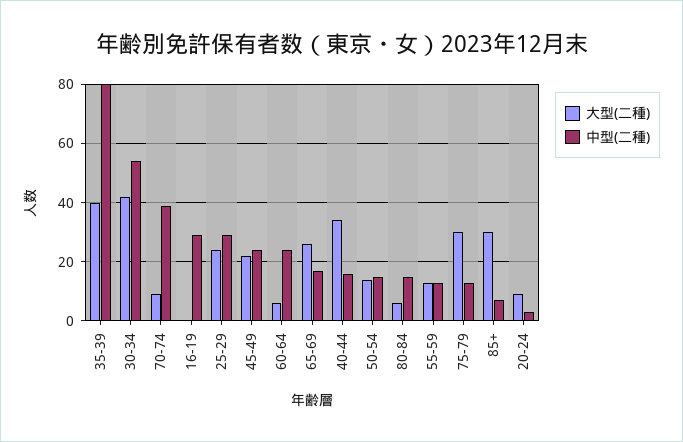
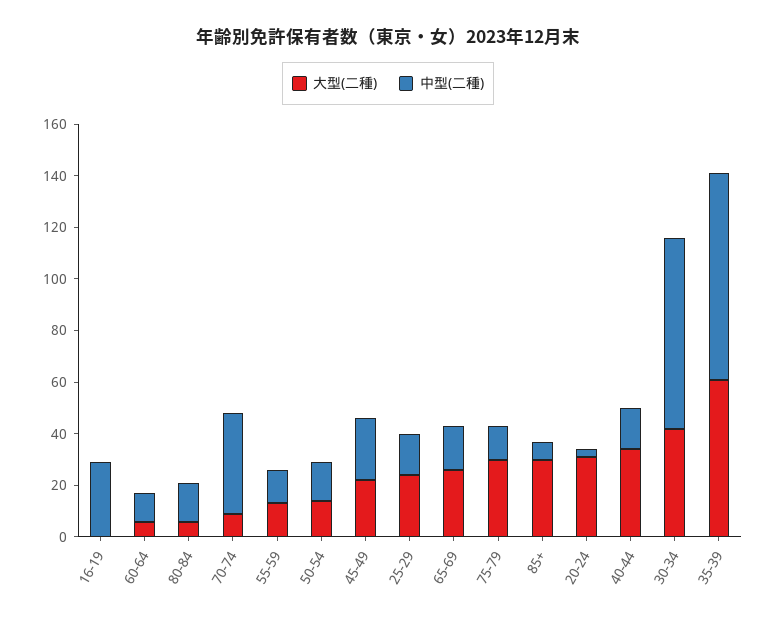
大型(二種), 35-39: 40 -> 60
中型(二種), 30-34: 55 -> 75
中型(二種), 25-29: 30 -> 15
中型(二種), 60-64: 25 -> 10
大型(二種), 20-24: 10 -> 30

